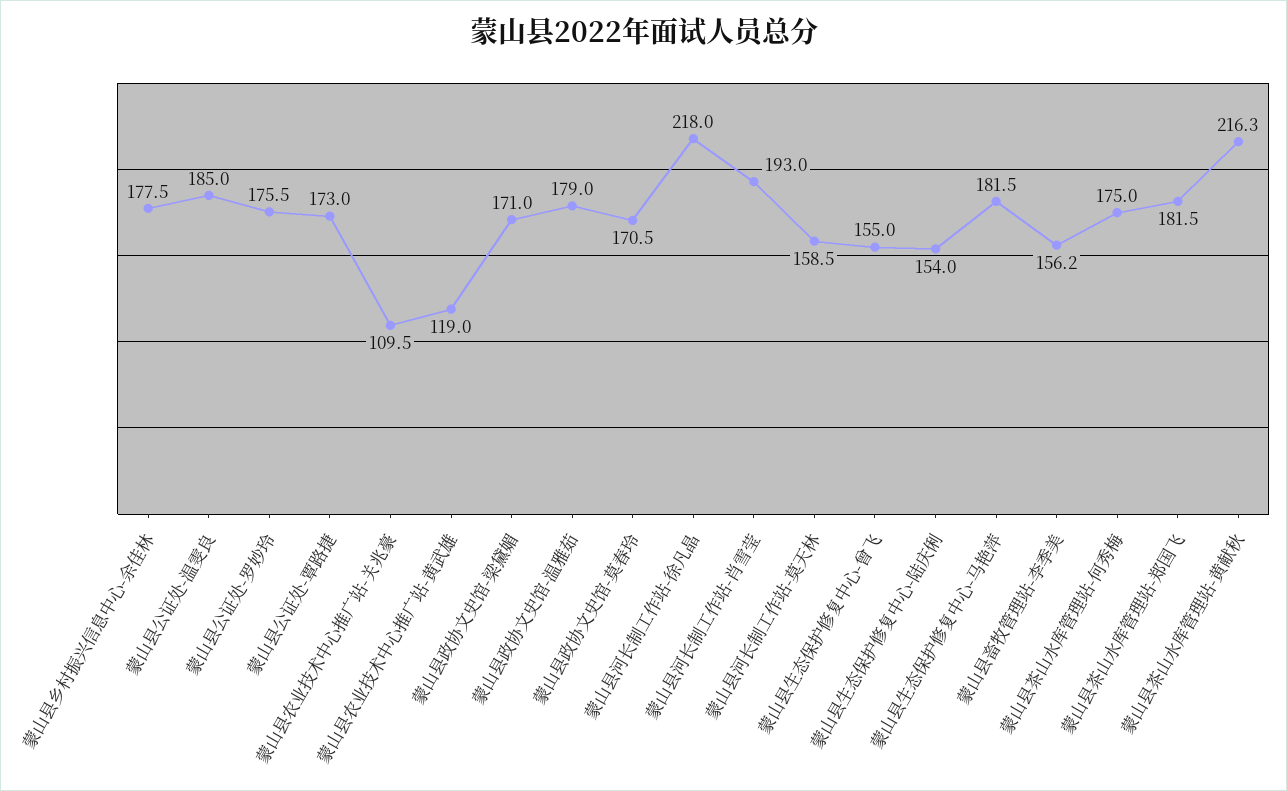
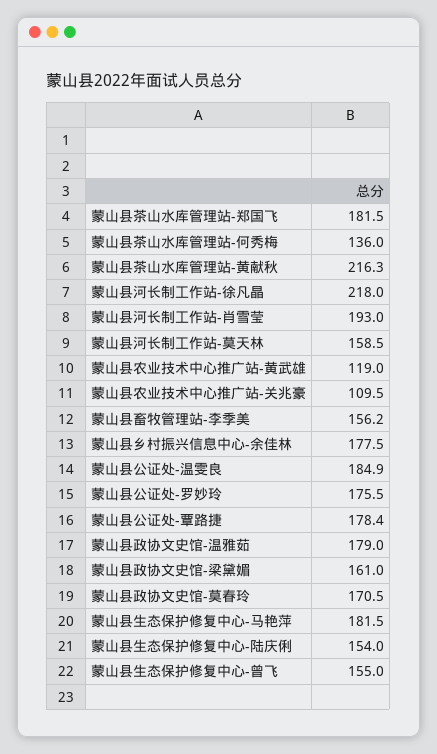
蒙山县公证处-温雯良: 185 -> 184.9
蒙山县公证处-覃路捷: 173 -> 178.4
蒙山县政协文史馆-梁黛媚: 171 -> 161
蒙山县茶山水库管理站-何秀梅: 175 -> 136

